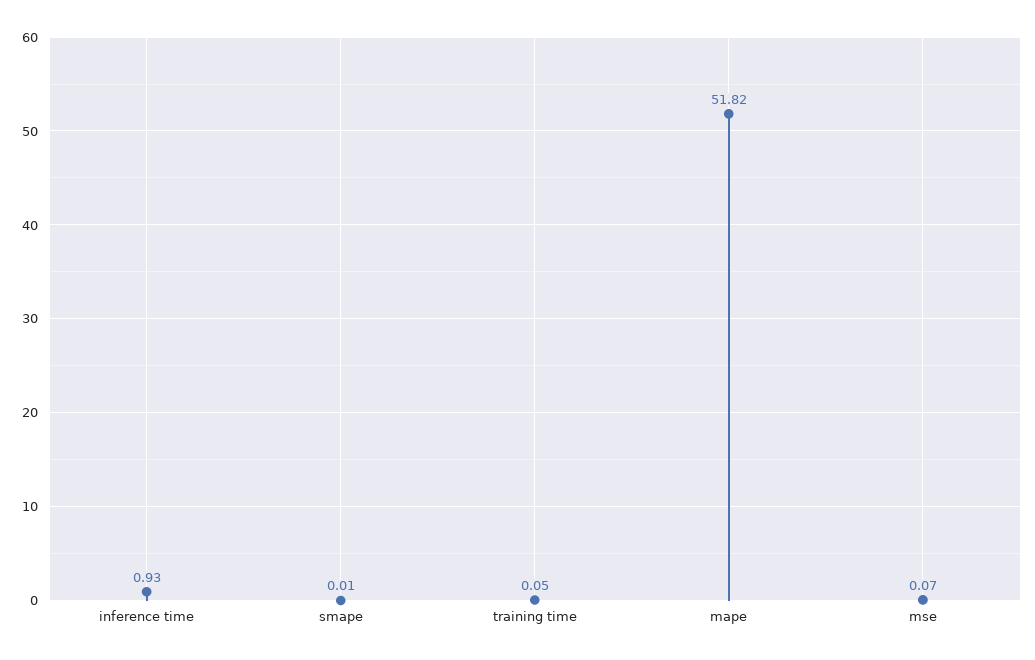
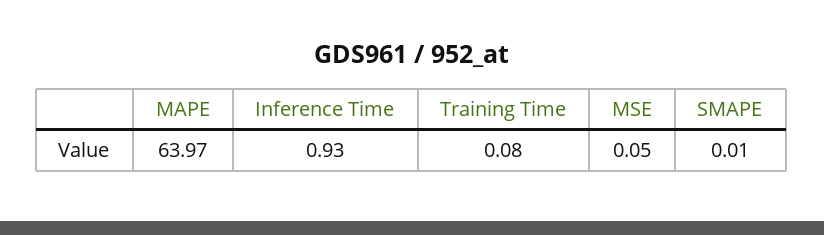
training time: 0.05 -> 0.08
mape: 51.82 -> 63.97
mse: 0.07 -> 0.05

